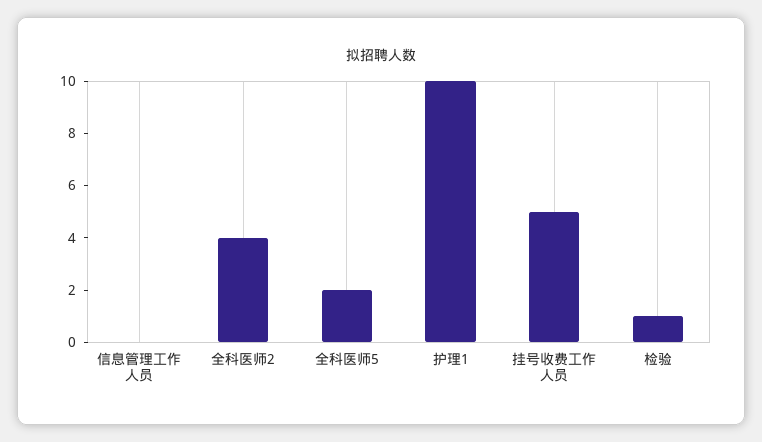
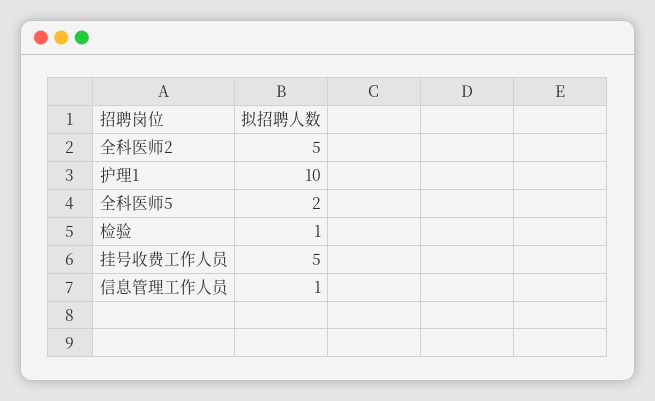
信息管理工作人员: 0 -> 1
全科医师2: 4 -> 5

